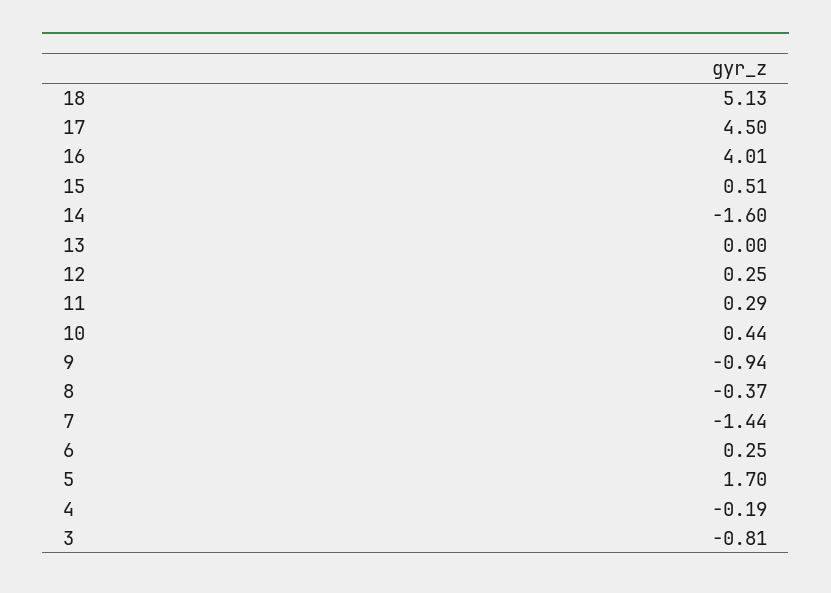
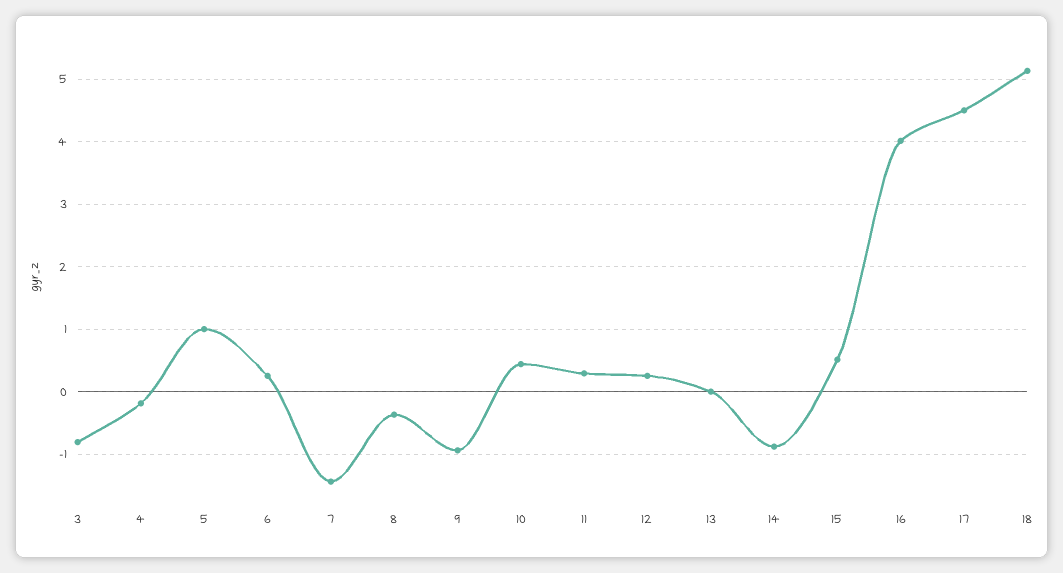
14: -1.6 -> -0.9
5: 1.7 -> 1

